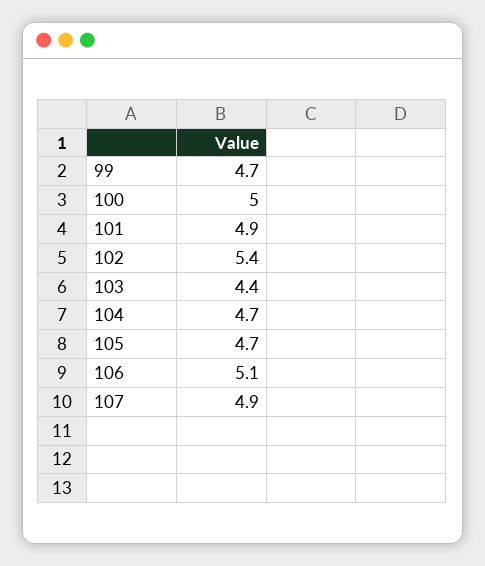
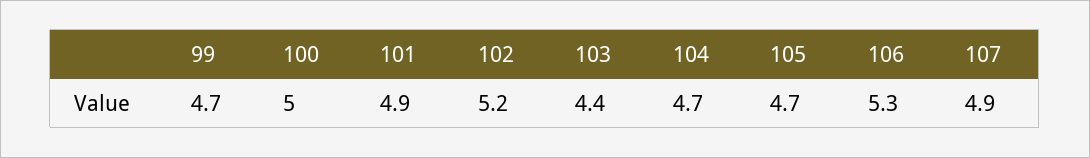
102: 5.4 -> 5.2
106: 5.1 -> 5.3

